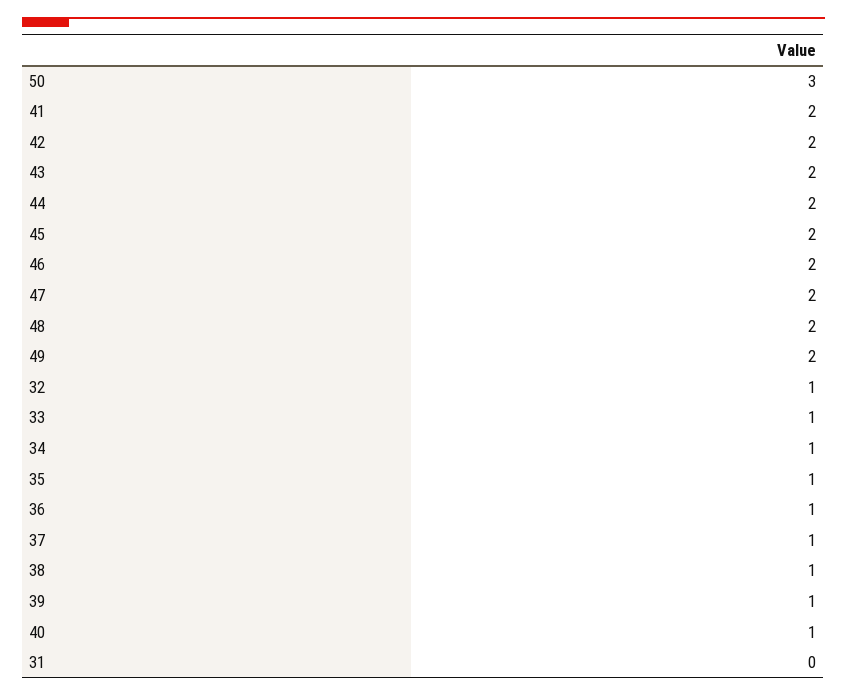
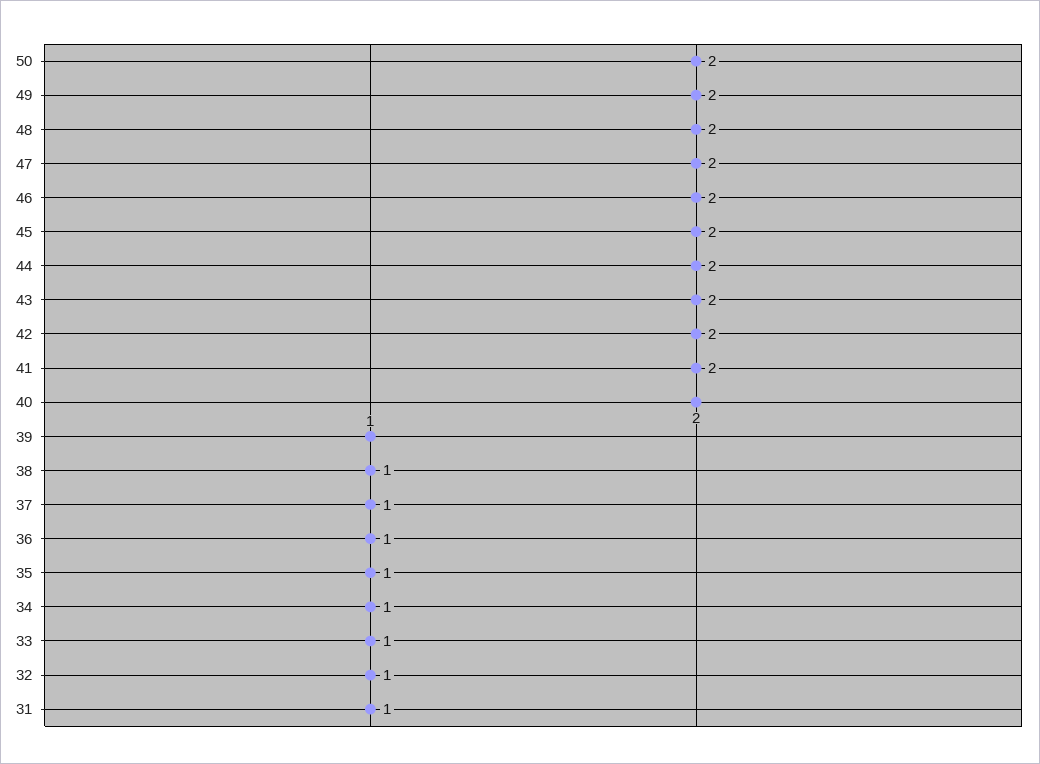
50: 3 -> 2
40: 1 -> 2
31: 0 -> 1

